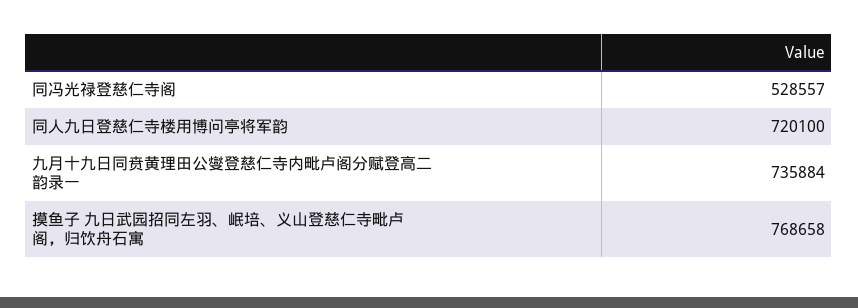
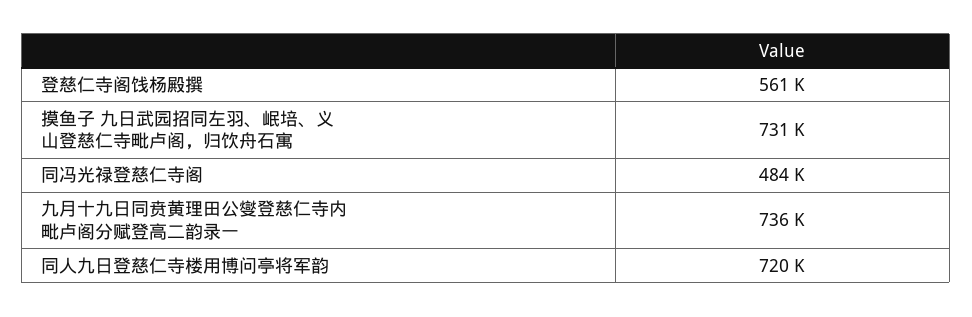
同冯光禄登慈仁寺阁: 528557 -> 484000
摸鱼子 九日武园招同左羽、岷培、义山登慈仁寺毗卢阁，归饮舟石寓: 768658 -> 731000
登慈仁寺阁饯杨殿撰: none -> 561000

